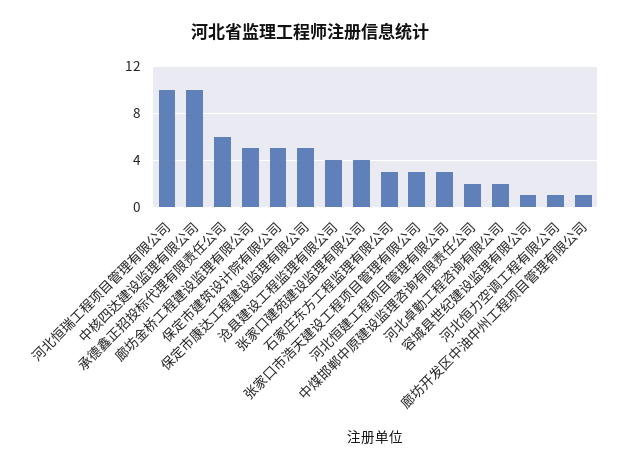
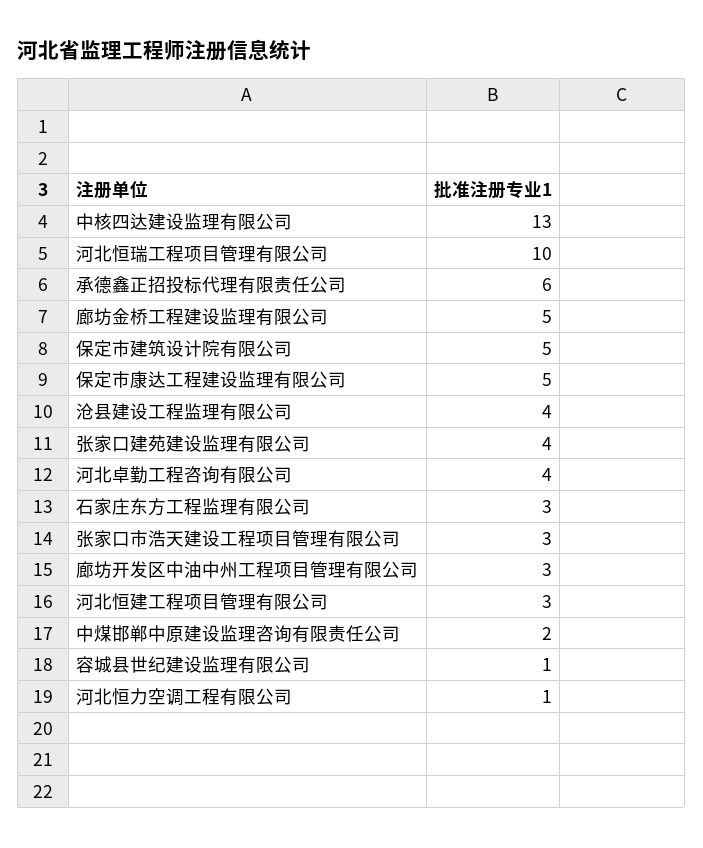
中核四达建设监理有限公司: 10 -> 13
河北卓勤工程咨询有限公司: 2 -> 4
廊坊开发区中油中州工程项目管理有限公司: 1 -> 3

